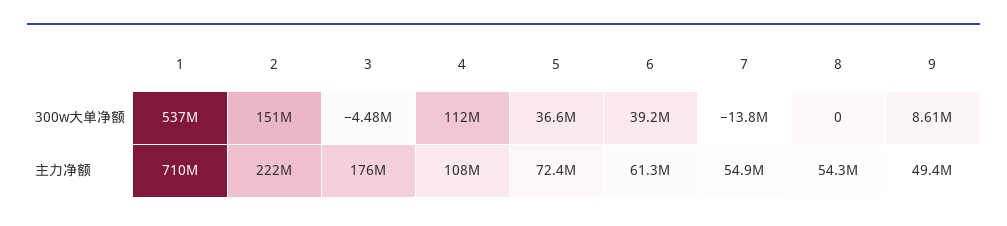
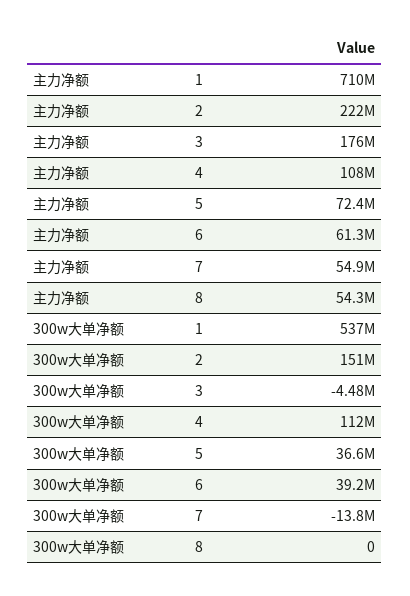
9, 300w大单净额: 8610000 -> none
9, 主力净额: 49400000 -> none

